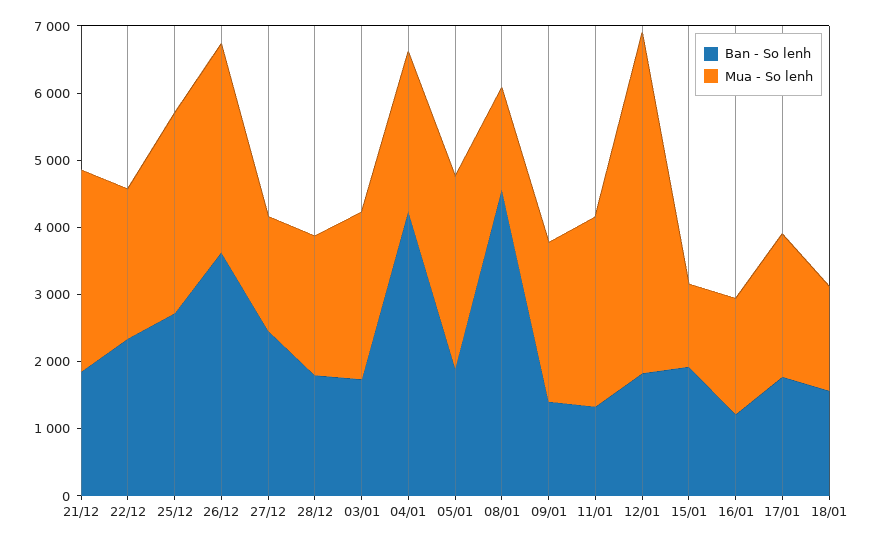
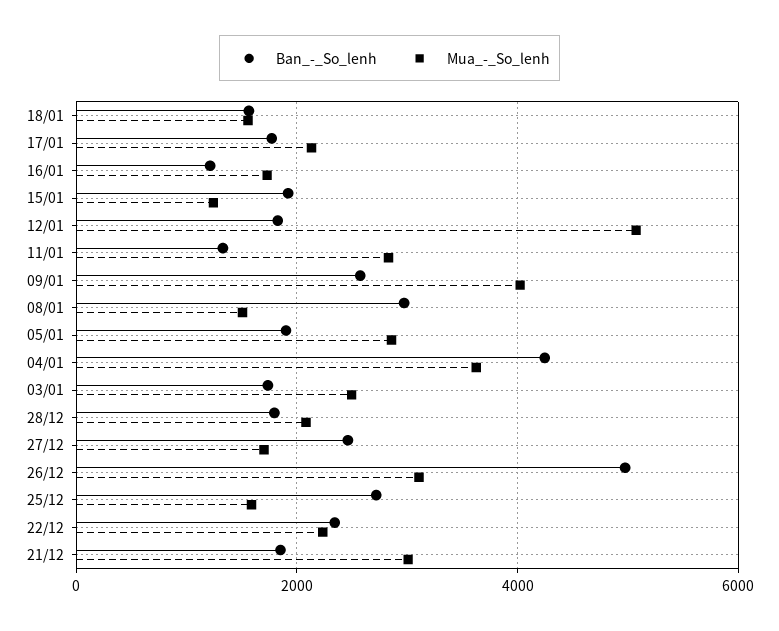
Mua - So lenh, 25/12: 3000 -> 1600
Ban - So lenh, 26/12: 3600 -> 5000
Mua - So lenh, 04/01: 2400 -> 3600
Ban - So lenh, 08/01: 4600 -> 3000
Ban - So lenh, 09/01: 1400 -> 2600
Mua - So lenh, 09/01: 2400 -> 4000

